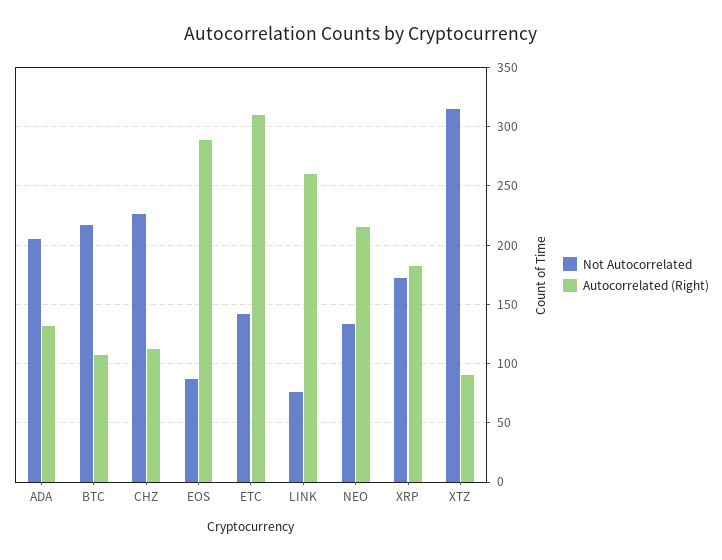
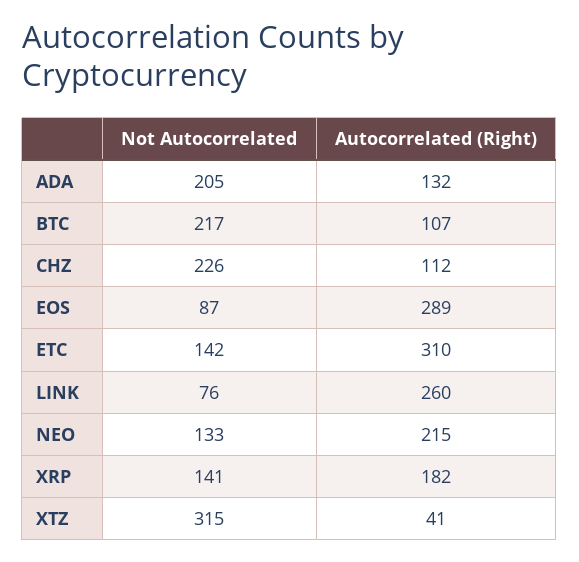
Not Autocorrelated, XRP: 170 -> 141
Autocorrelated (Right), XTZ: 90 -> 41

